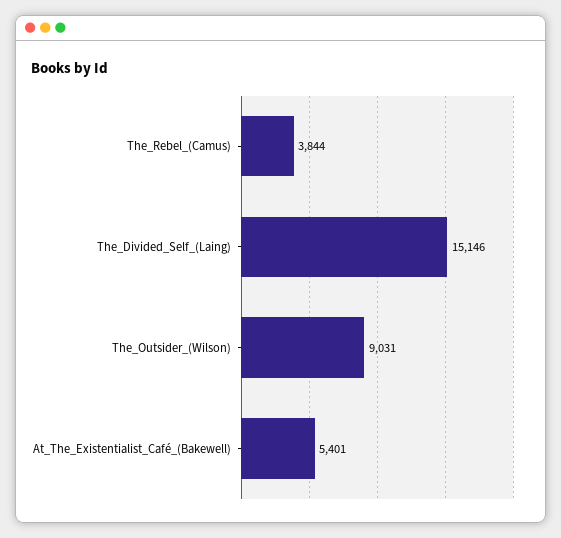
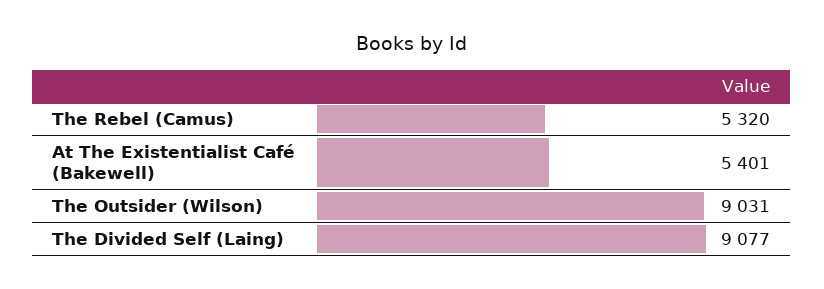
The_Rebel_(Camus): 3844 -> 5320
The_Divided_Self_(Laing): 15146 -> 9077

